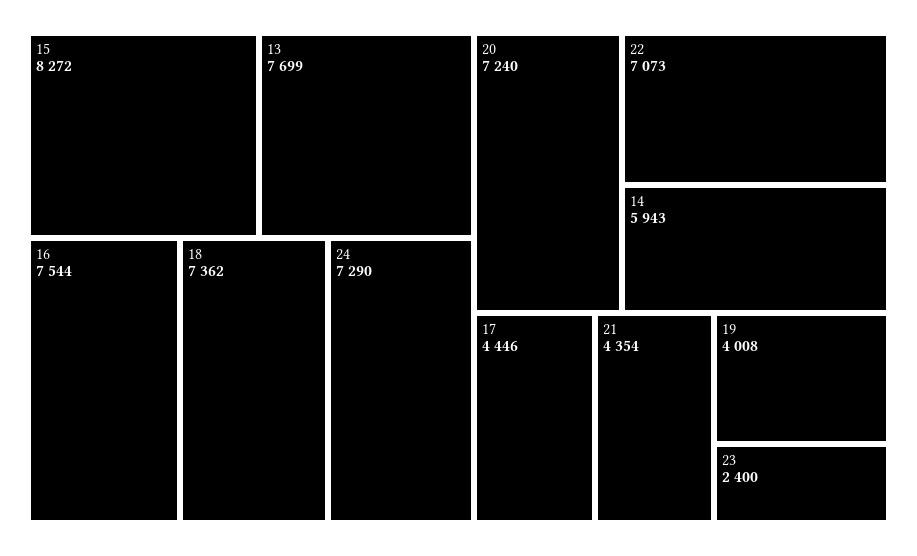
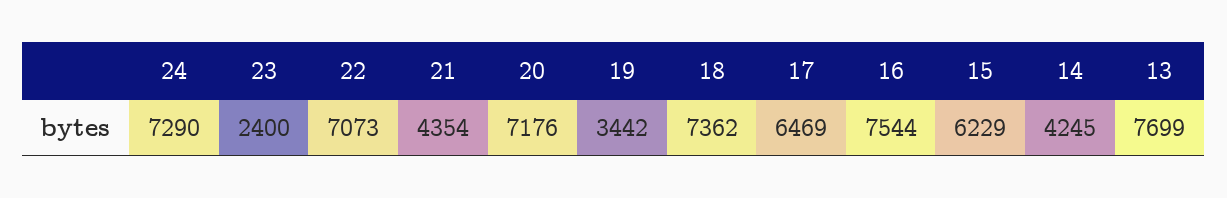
15: 8272 -> 6229
20: 7240 -> 7176
14: 5943 -> 4245
17: 4446 -> 6469
19: 4008 -> 3442

